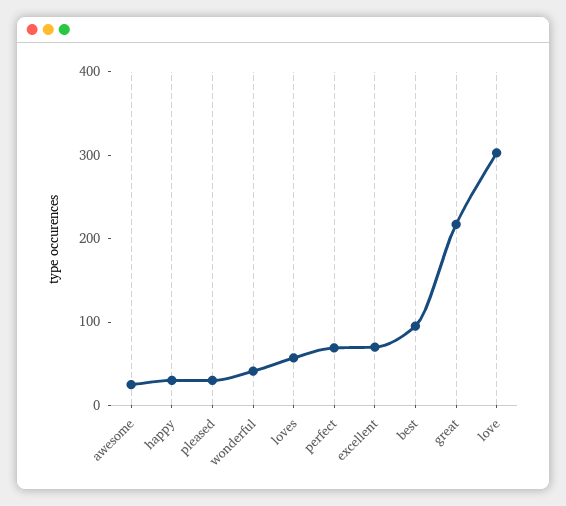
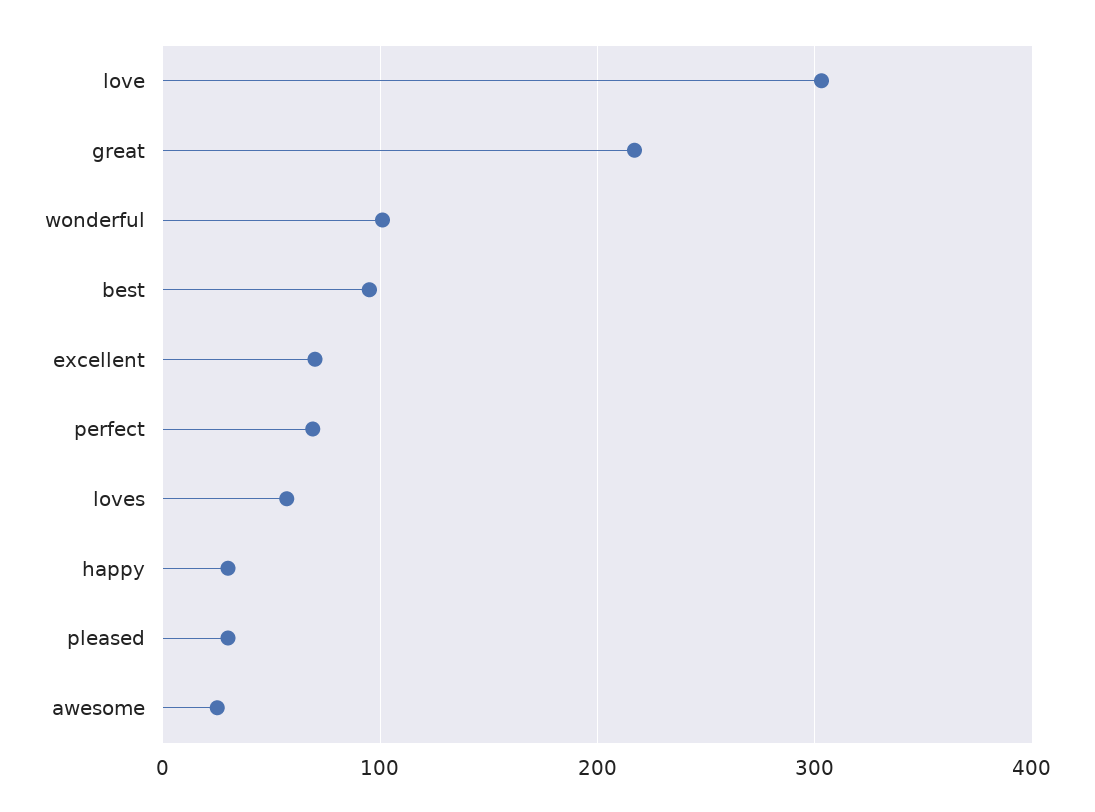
wonderful: 40 -> 100

